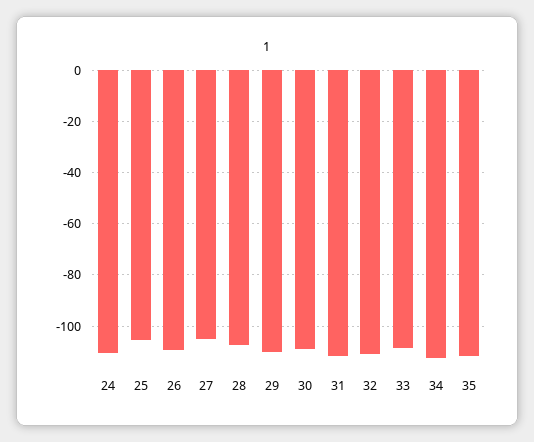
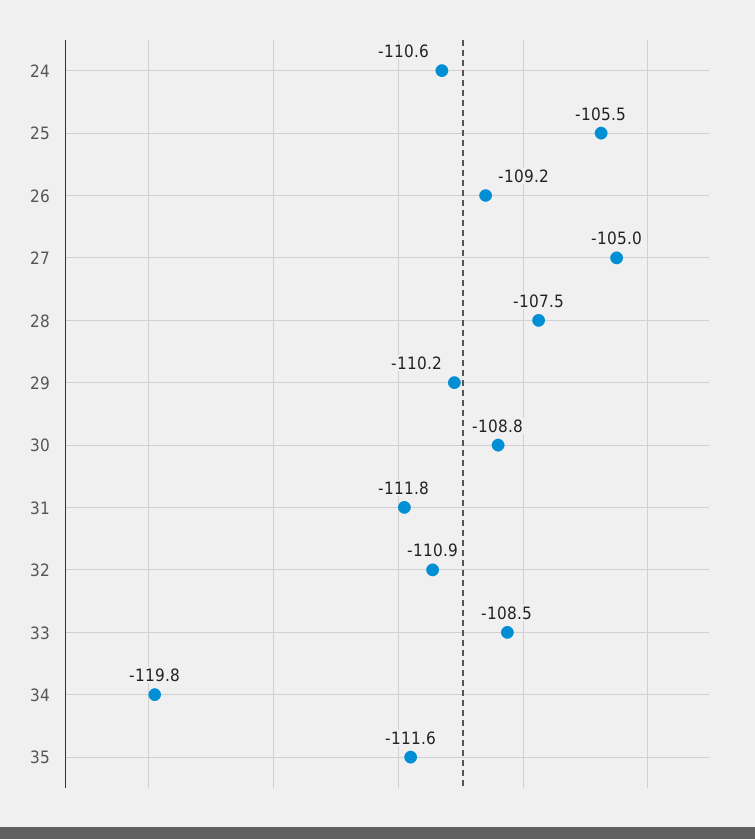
34: -112.5 -> -119.8

